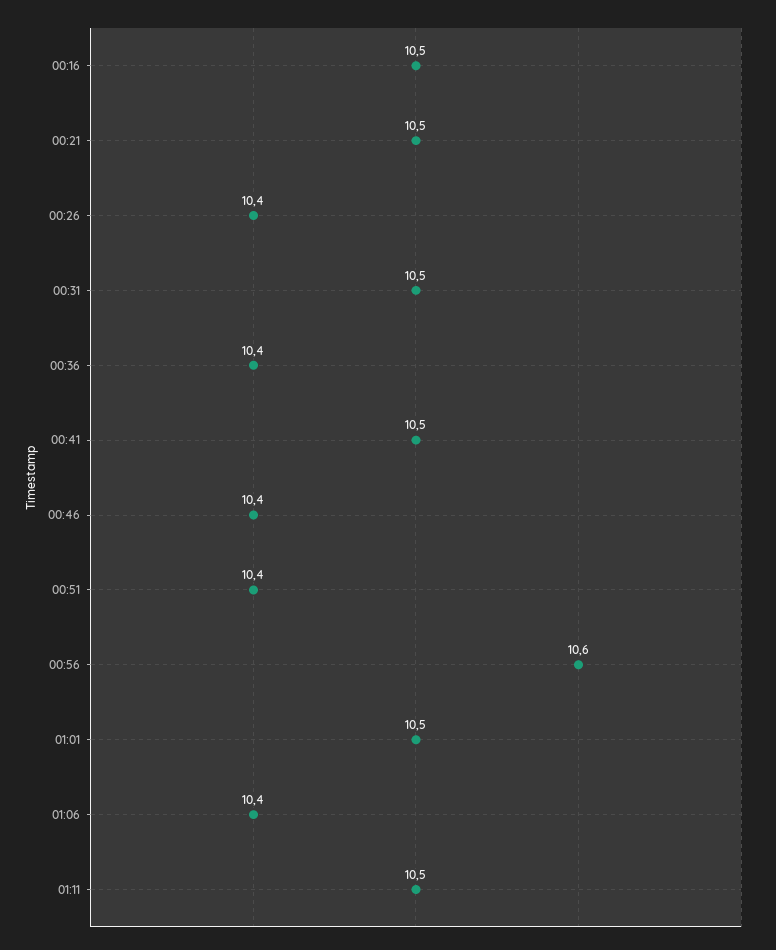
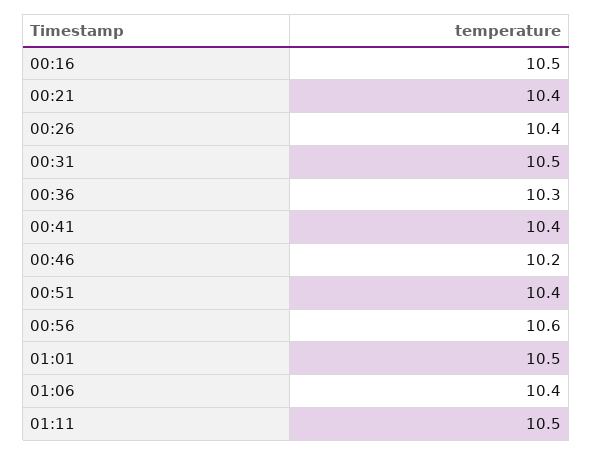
00:21: 10.5 -> 10.4
00:36: 10.4 -> 10.3
00:41: 10.5 -> 10.4
00:46: 10.4 -> 10.2

